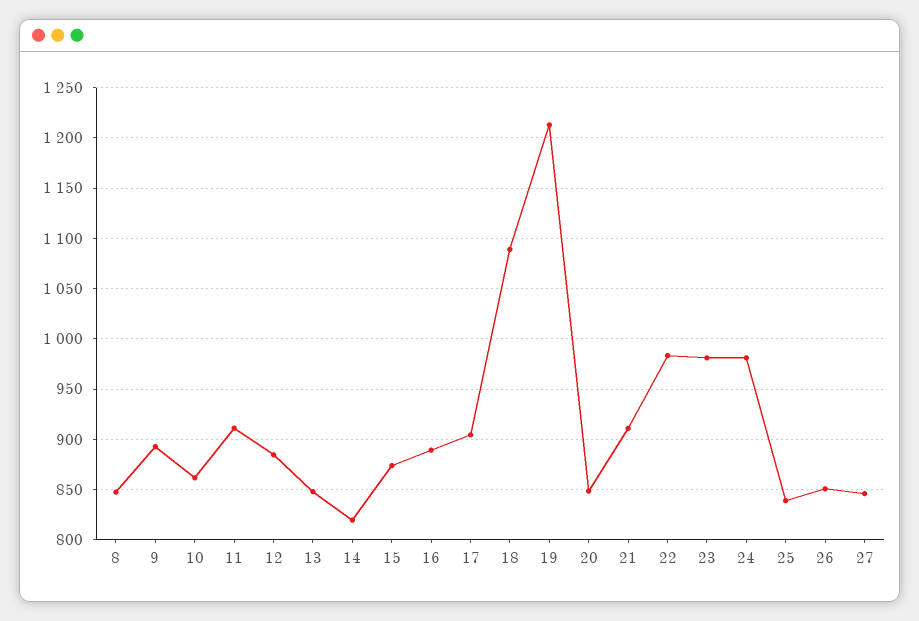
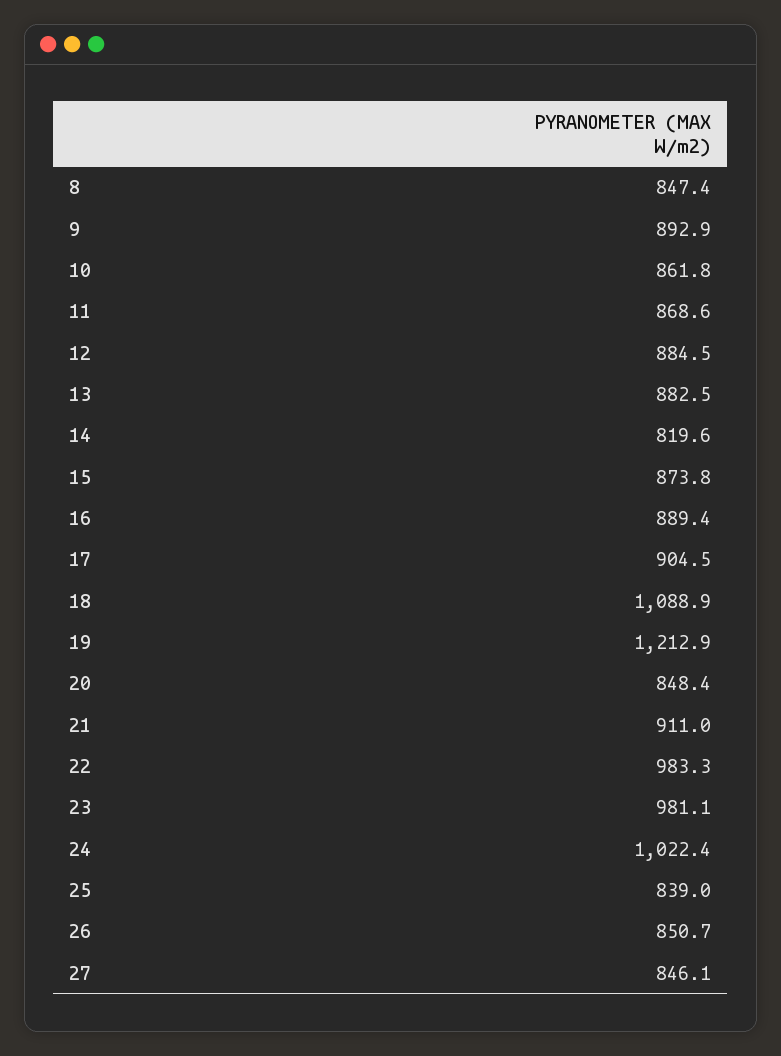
11: 910 -> 868.6
13: 850 -> 882.5
24: 980 -> 1022.4

